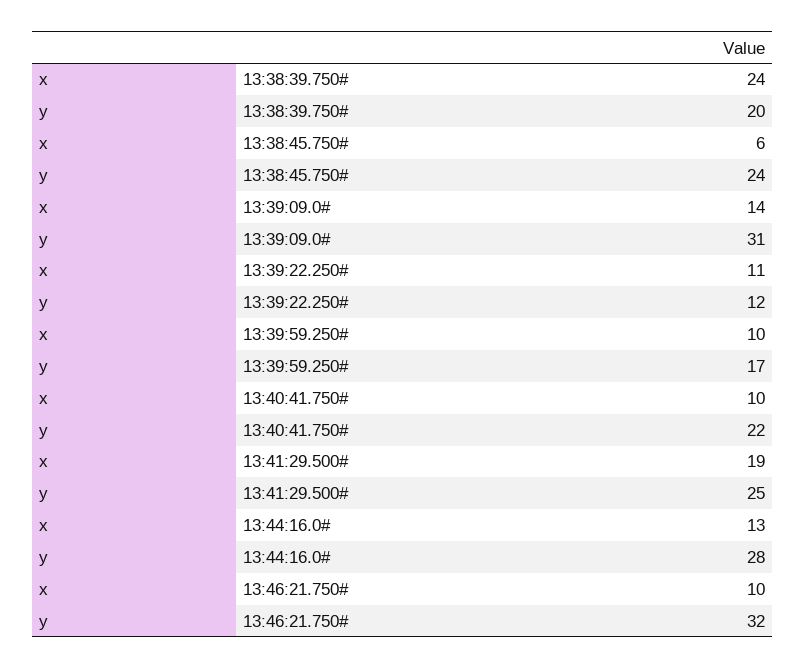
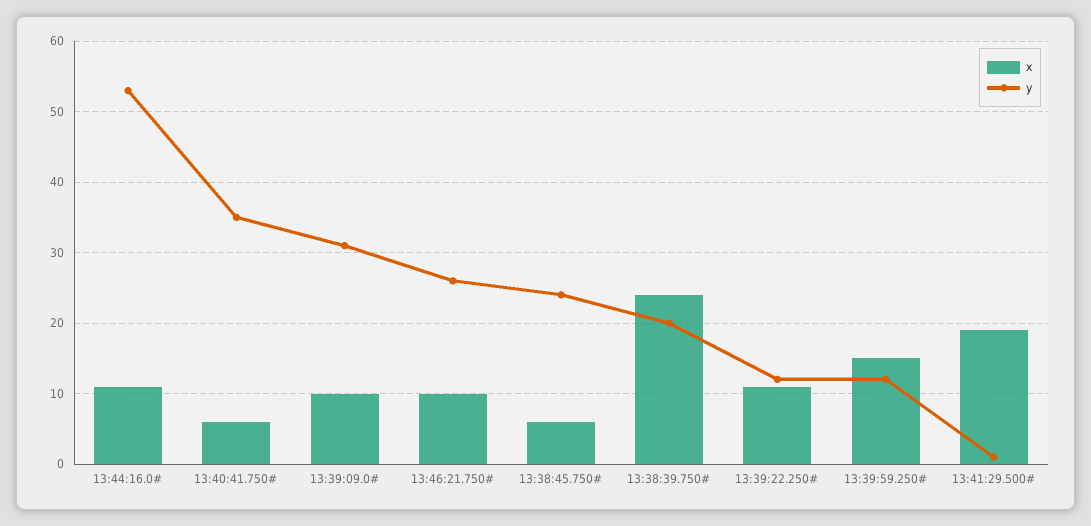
x, 13:39:09.0#: 14 -> 10
x, 13:39:59.250#: 10 -> 15
y, 13:39:59.250#: 17 -> 12
x, 13:40:41.750#: 10 -> 6
y, 13:40:41.750#: 22 -> 35
y, 13:41:29.500#: 25 -> 1
x, 13:44:16.0#: 13 -> 11
y, 13:44:16.0#: 28 -> 53
y, 13:46:21.750#: 32 -> 26

